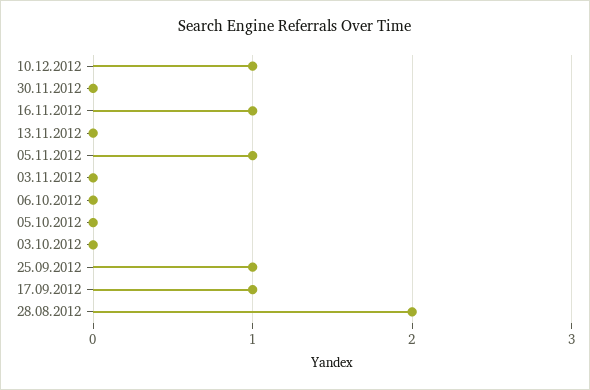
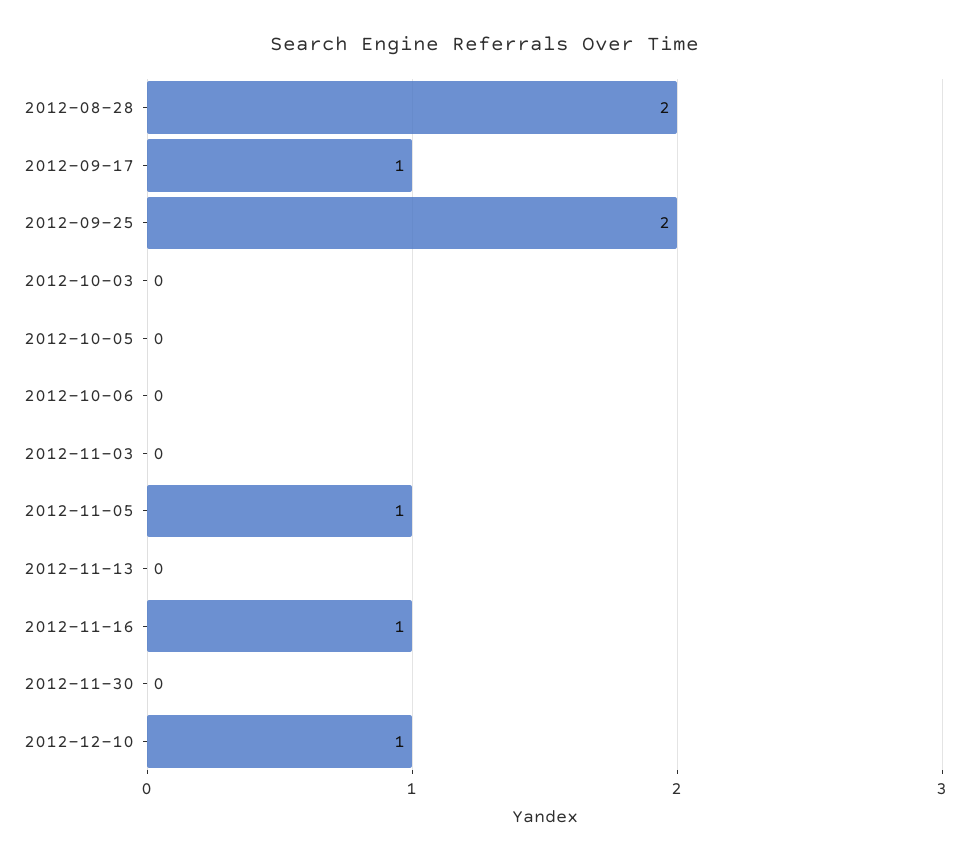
25.09.2012: 1 -> 2

